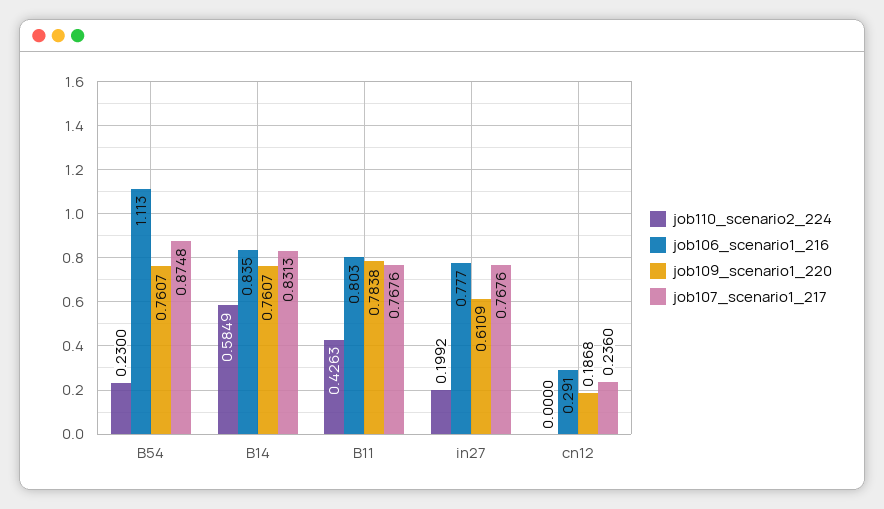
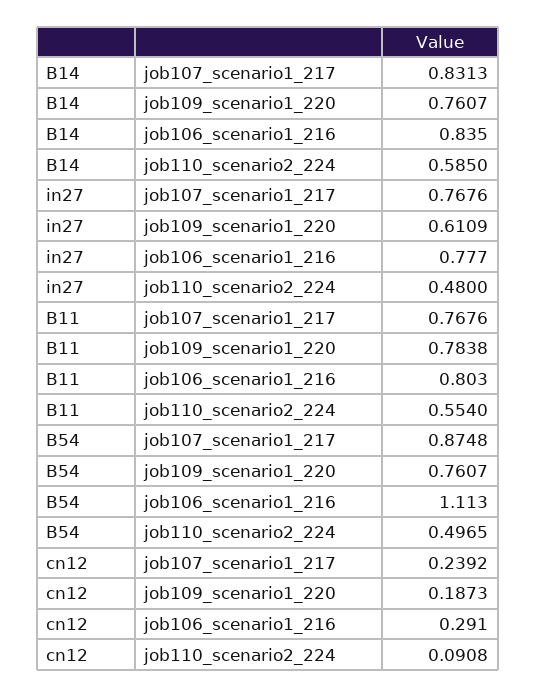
job110_scenario2_224, B54: 0.23 -> 0.4965
job110_scenario2_224, B14: 0.5849 -> 0.585
job110_scenario2_224, B11: 0.4263 -> 0.554
job110_scenario2_224, in27: 0.1992 -> 0.48
job110_scenario2_224, cn12: 0 -> 0.0908
job109_scenario1_220, cn12: 0.1868 -> 0.1873
job107_scenario1_217, cn12: 0.236 -> 0.2392

